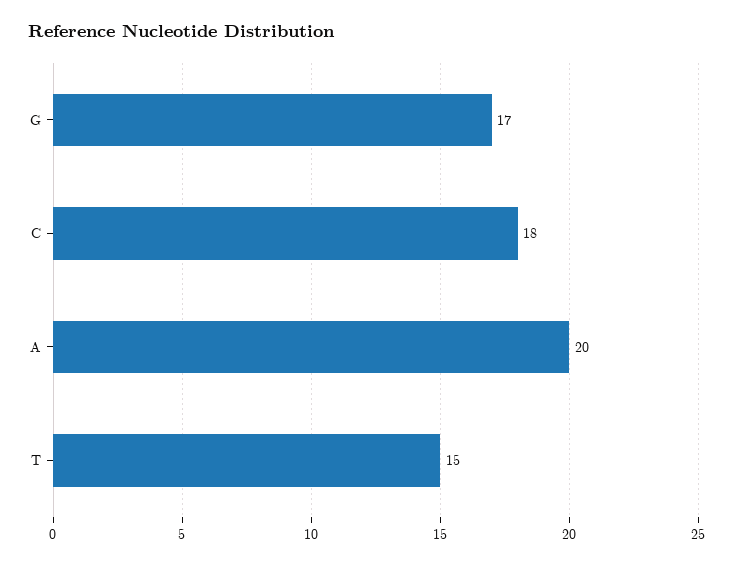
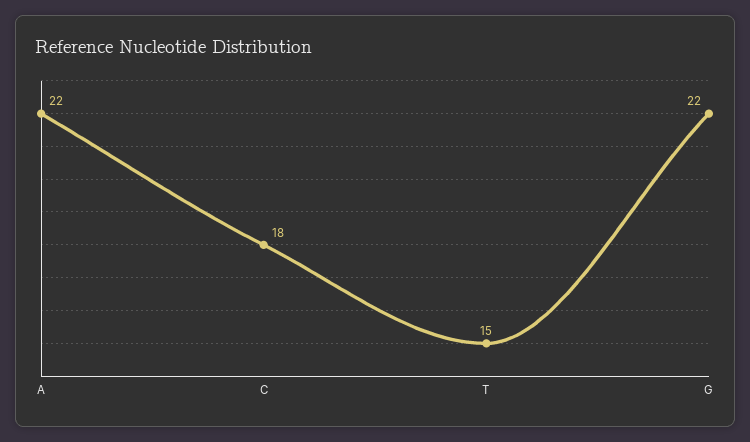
G: 17 -> 22
A: 20 -> 22

